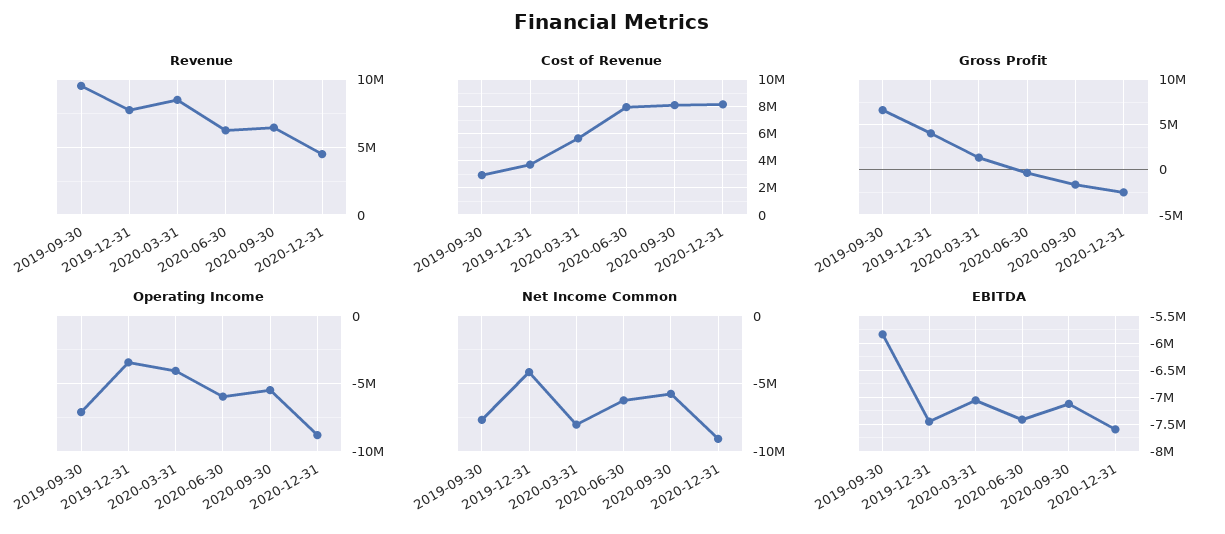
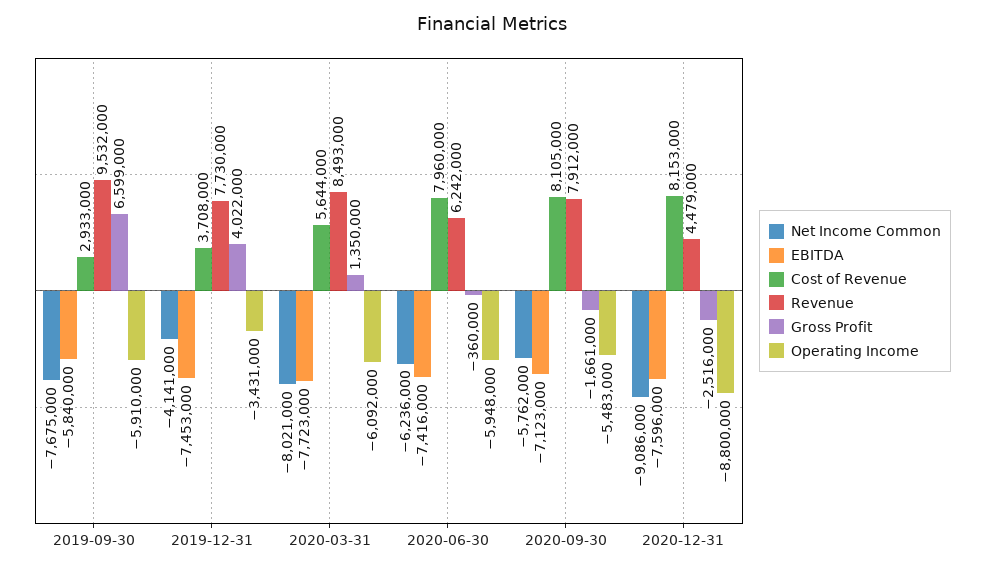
Revenue, 2020-09-30: 6500000 -> 7912000
Operating Income, 2019-09-30: -7000000 -> -5910000
Operating Income, 2020-03-31: -4000000 -> -6092000
EBITDA, 2020-03-31: -7000000 -> -7723000

